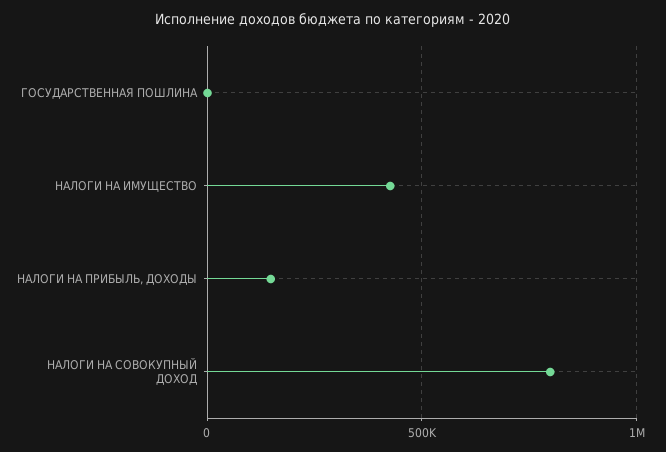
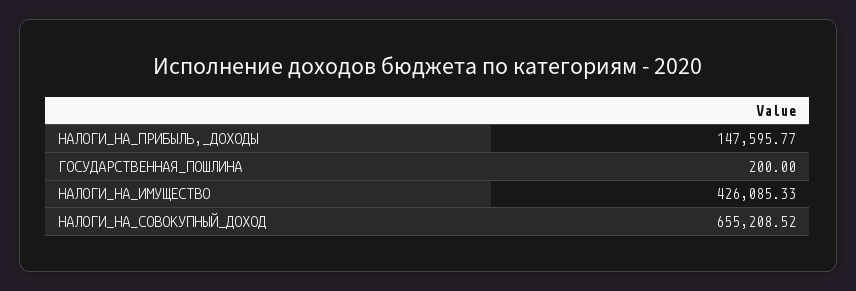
НАЛОГИ НА СОВОКУПНЫЙ ДОХОД: 800000 -> 655208.52

